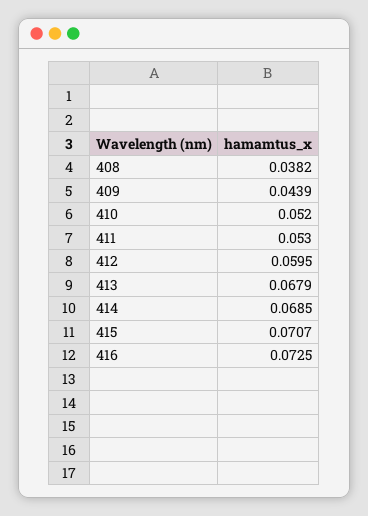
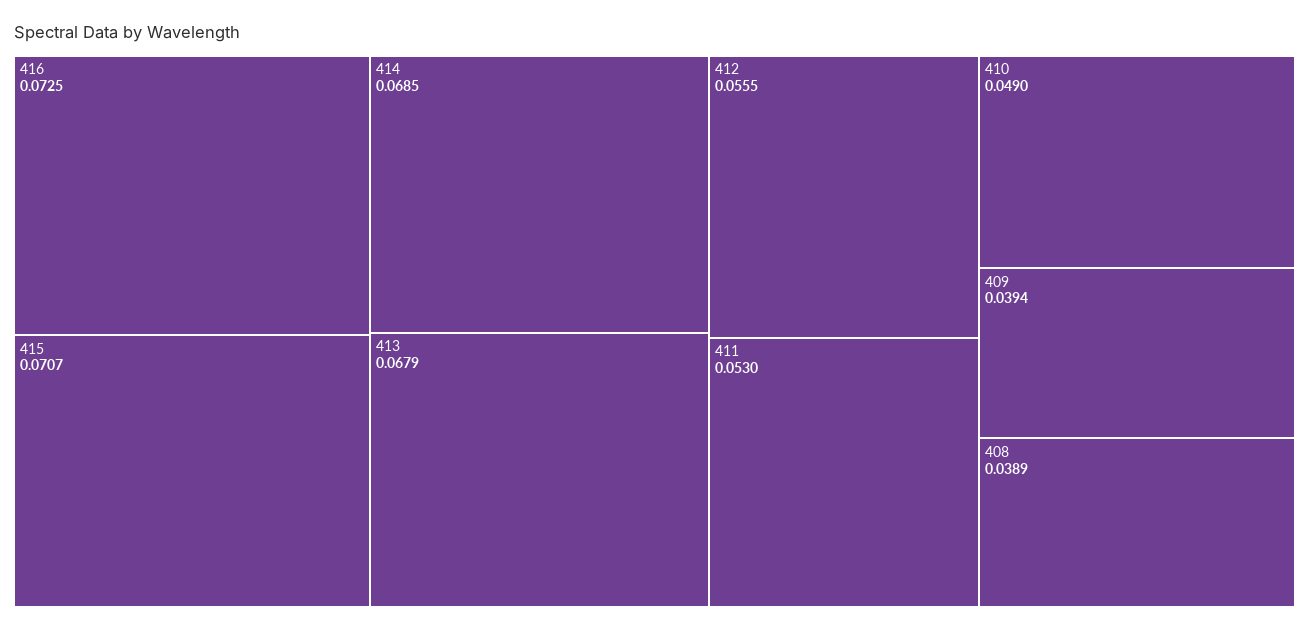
408: 0.0382 -> 0.0389
409: 0.0439 -> 0.0394
410: 0.052 -> 0.049
412: 0.0595 -> 0.0555

